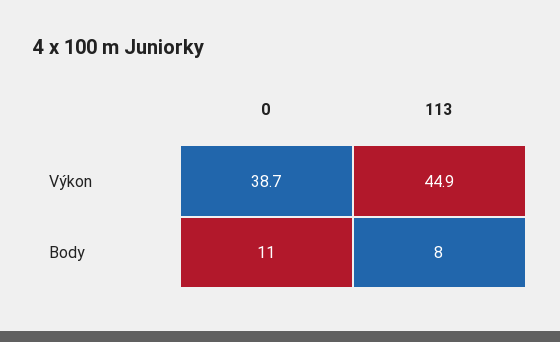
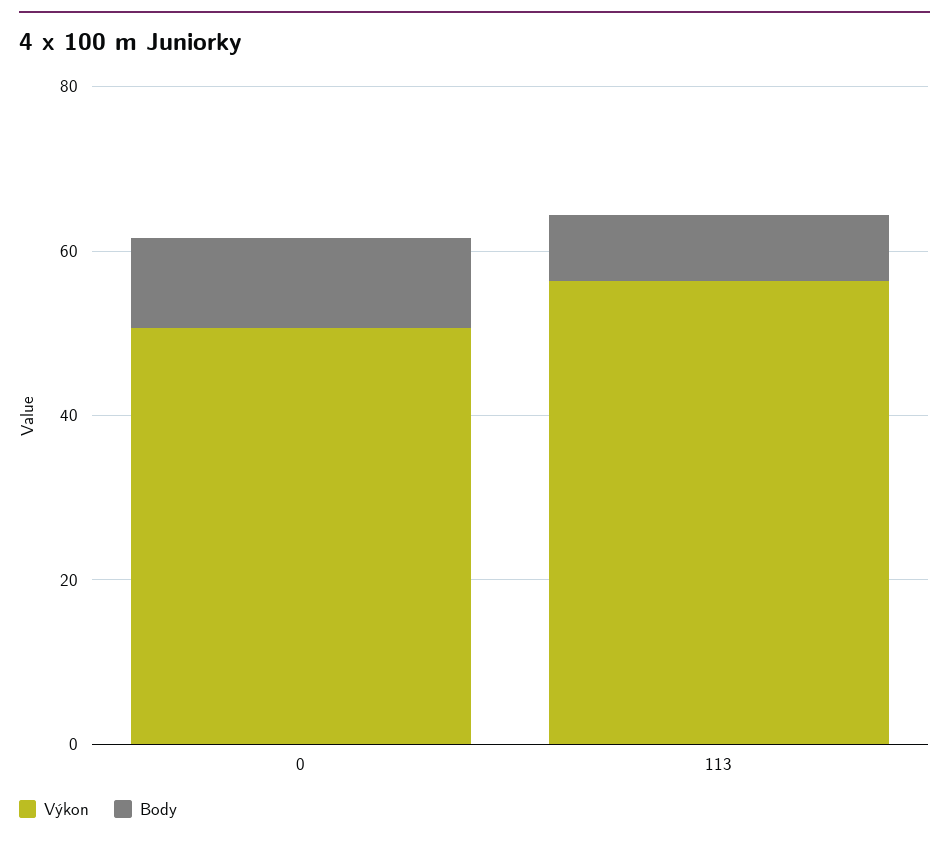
Výkon, 0: 38.7 -> 50
Výkon, 113: 44.9 -> 55

